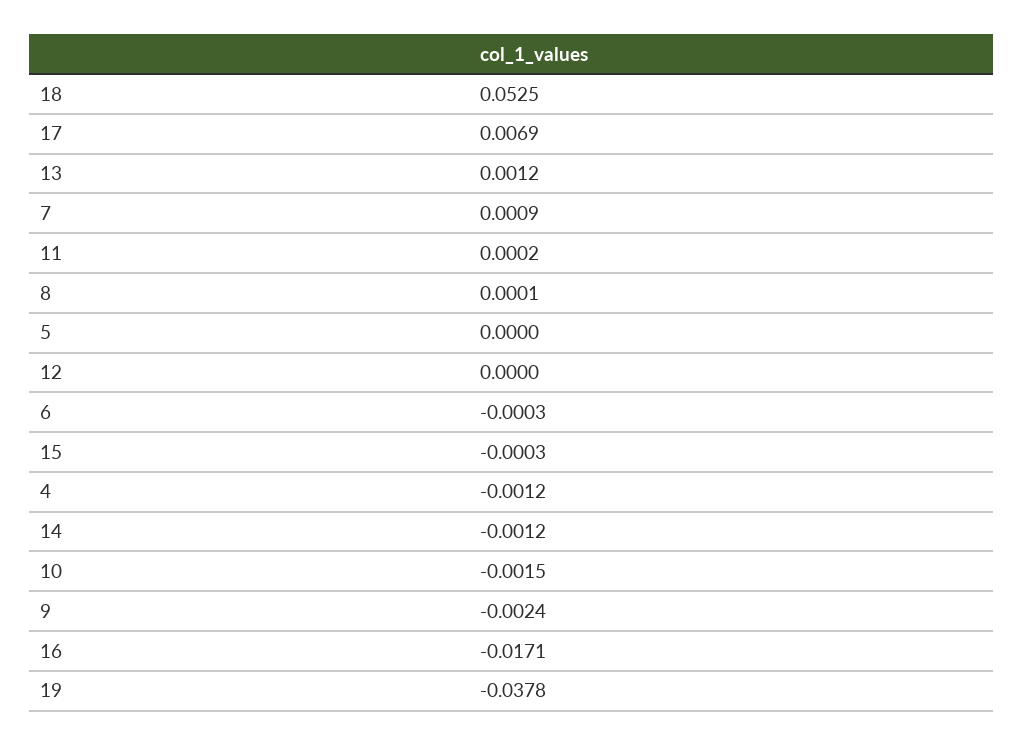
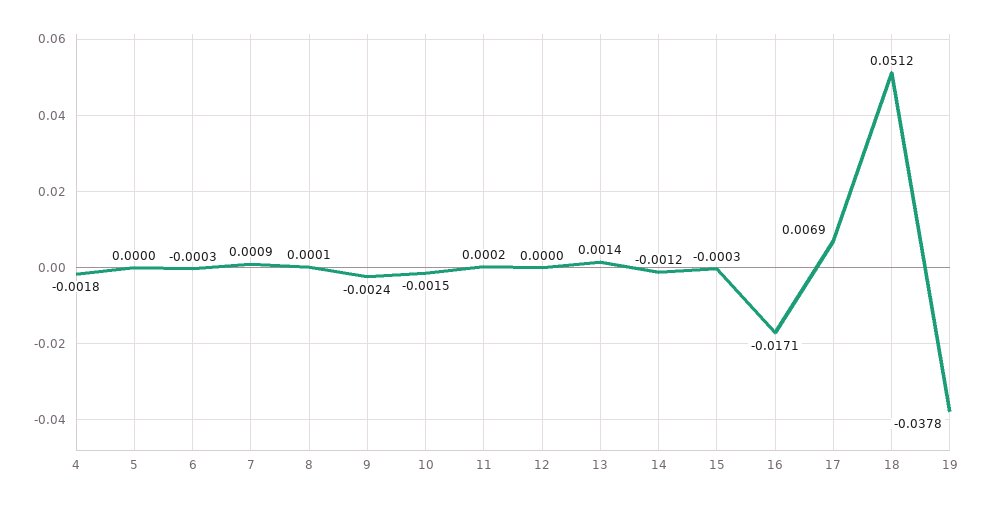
18: 0.0525 -> 0.0512
13: 0.0012 -> 0.0014
4: -0.0012 -> -0.0018

